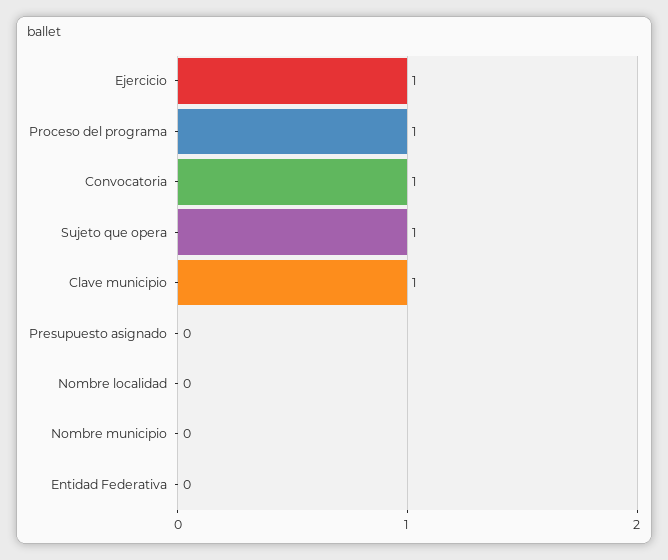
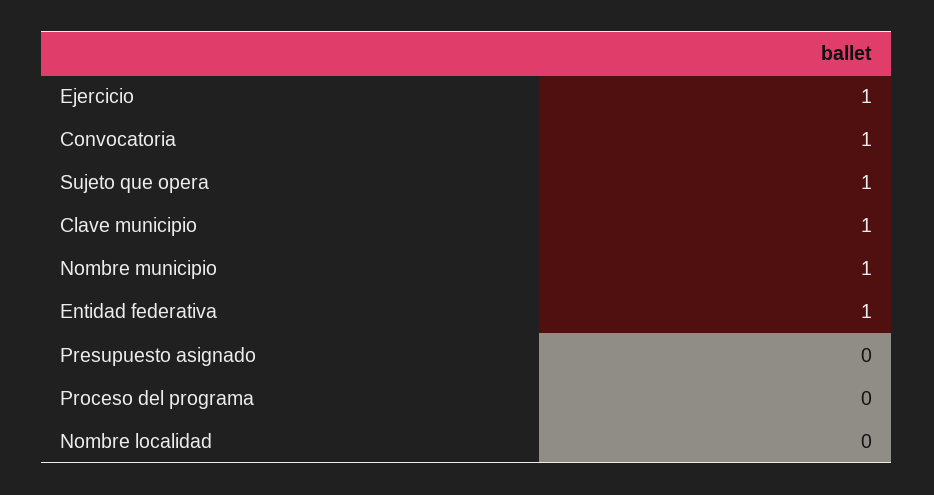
Proceso del programa: 1 -> 0
Nombre municipio: 0 -> 1
Entidad Federativa: 0 -> 1

